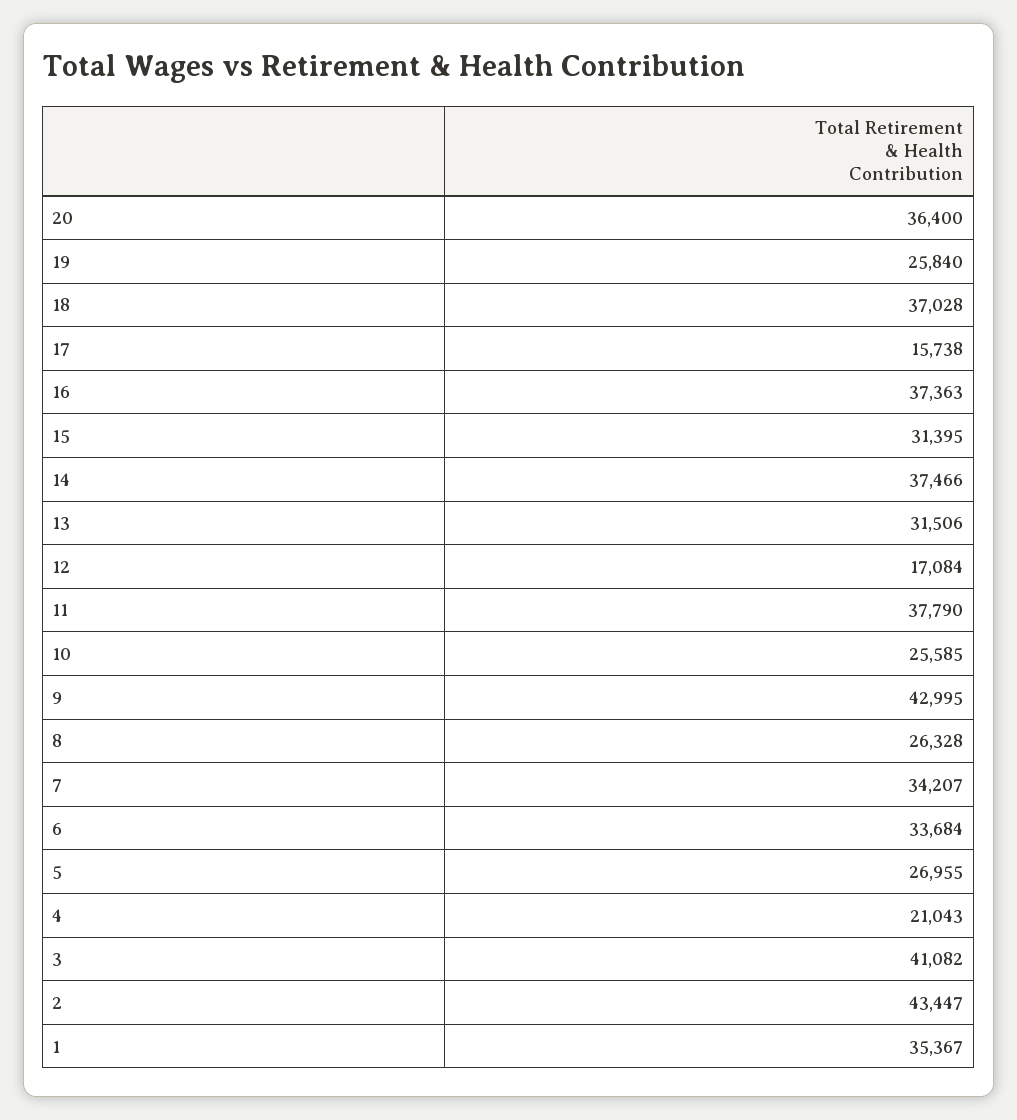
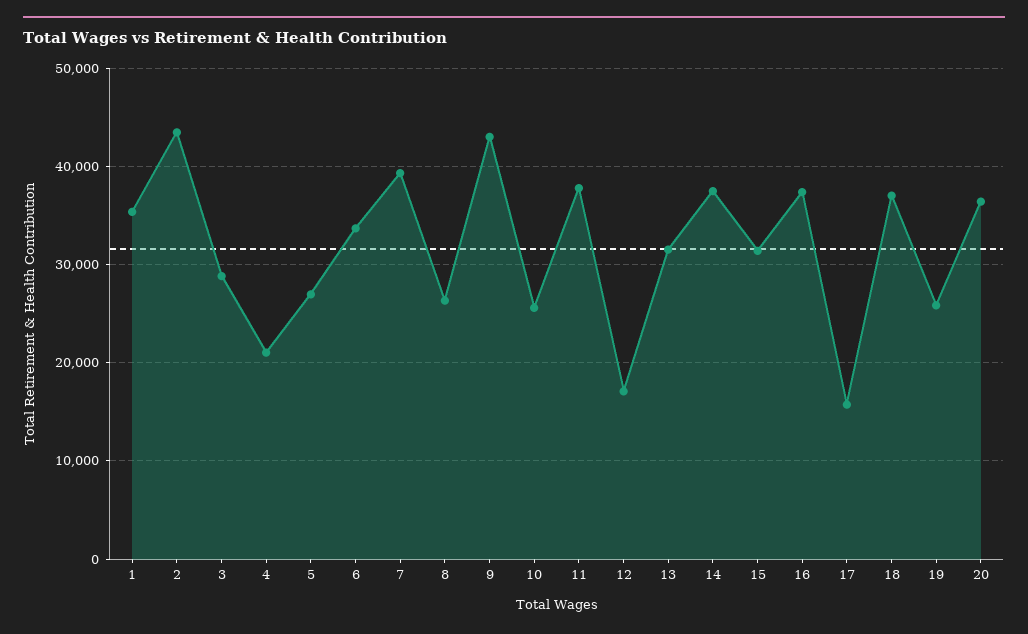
7: 34207 -> 39000
3: 41082 -> 29000

